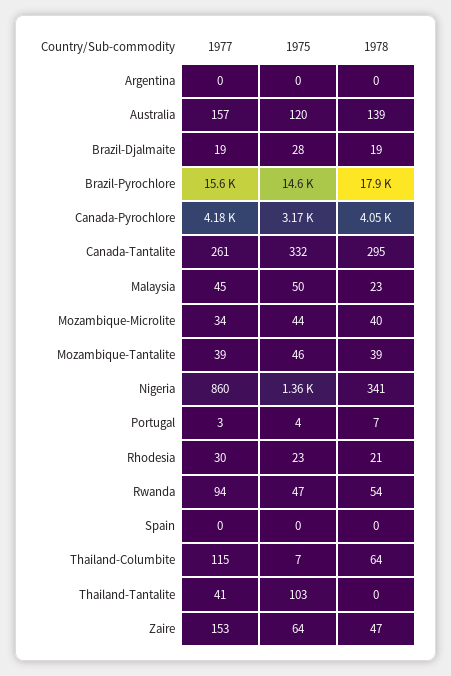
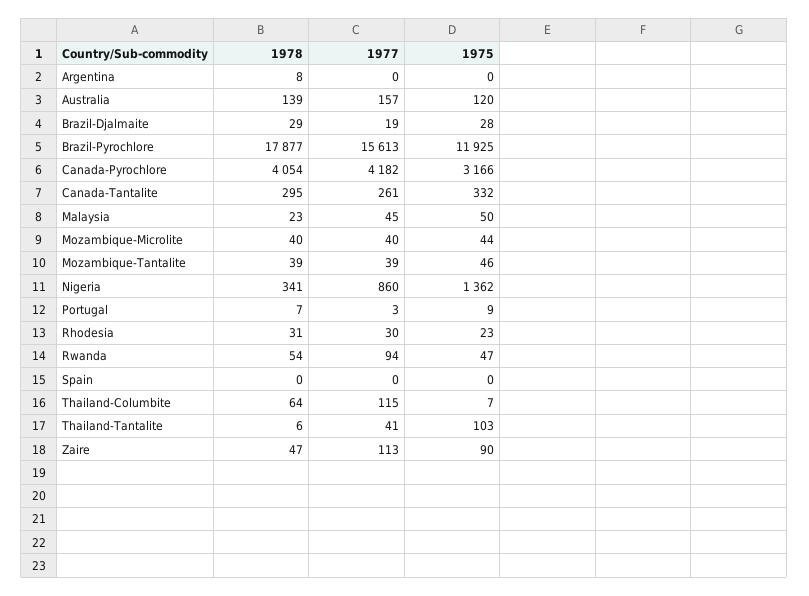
1978, Argentina: 0 -> 8
1978, Brazil-Djalmaite: 19 -> 29
1975, Brazil-Pyrochlore: 14600 -> 11925
1977, Mozambique-Microlite: 34 -> 40
1975, Portugal: 4 -> 9
1978, Rhodesia: 21 -> 31
1978, Thailand-Tantalite: 0 -> 6
1977, Zaire: 153 -> 113
1975, Zaire: 64 -> 90

